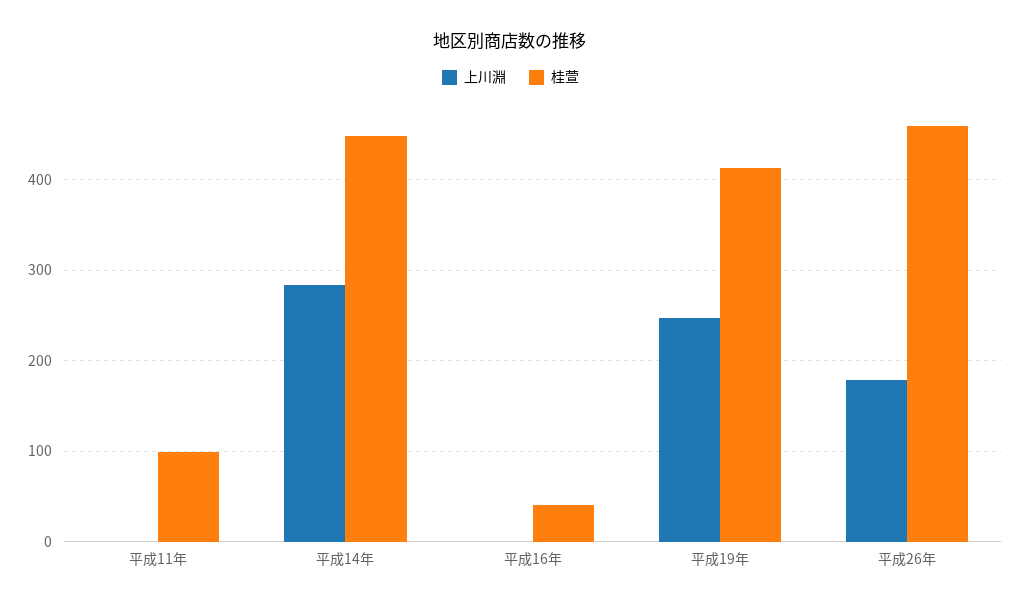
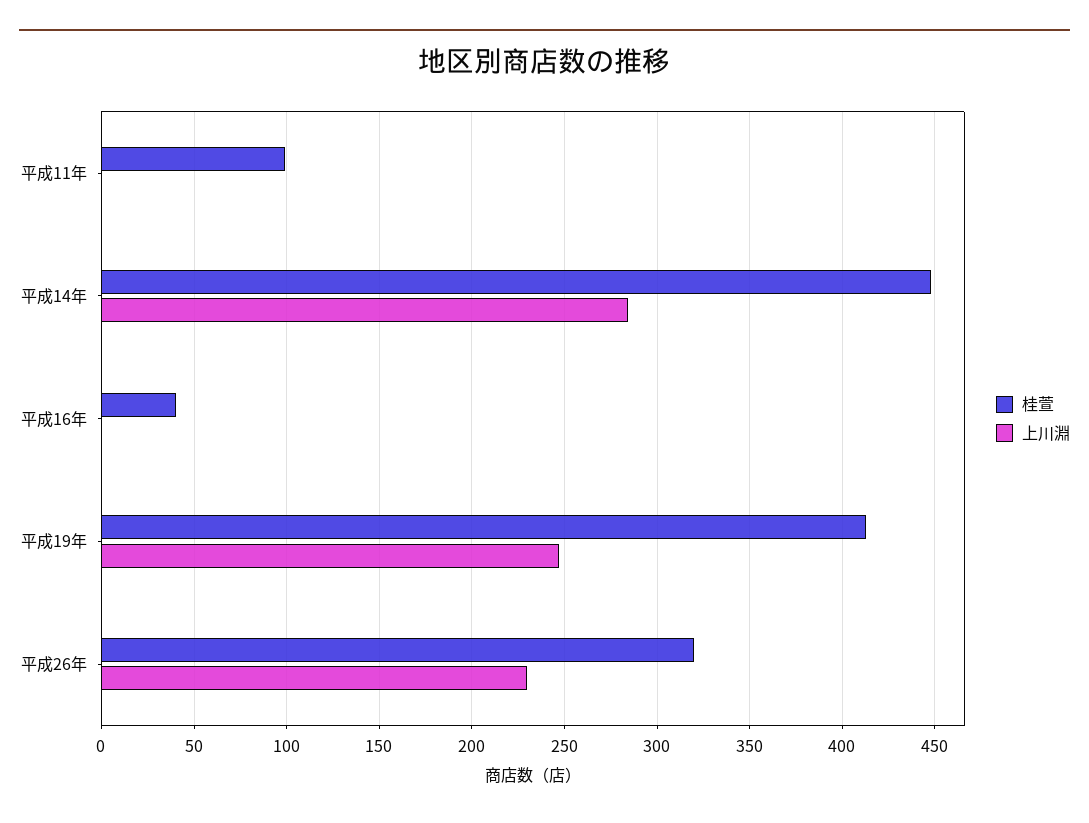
上川淵, 平成26年: 180 -> 230
桂萱, 平成26年: 460 -> 320

